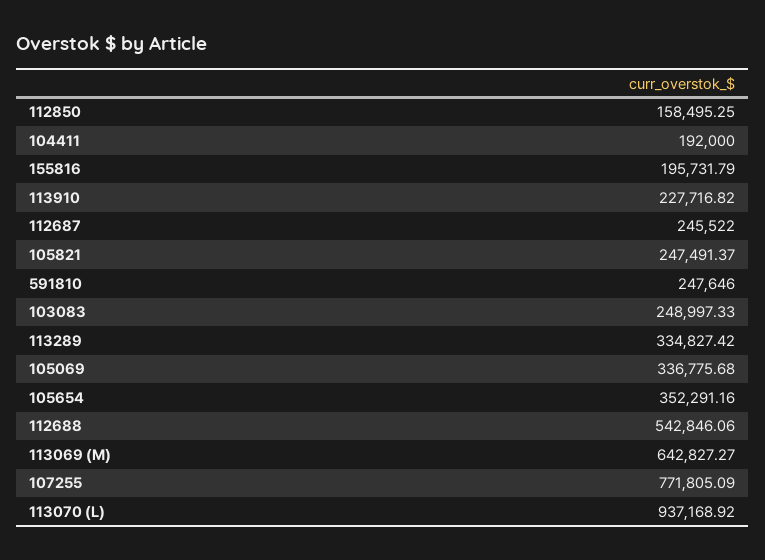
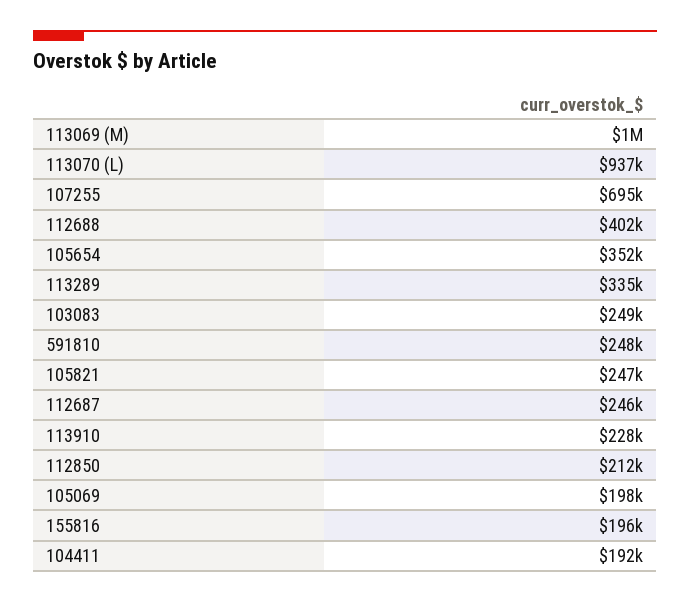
112850: 158495.25 -> 212000
105069: 336775.68 -> 198000
112688: 542846.06 -> 402000
113069 (M): 642827.27 -> 1000000
107255: 771805.09 -> 695000

